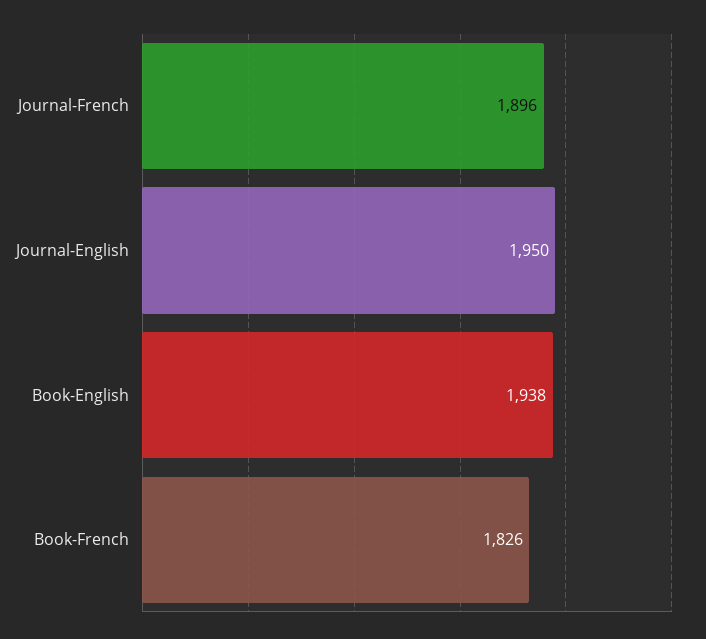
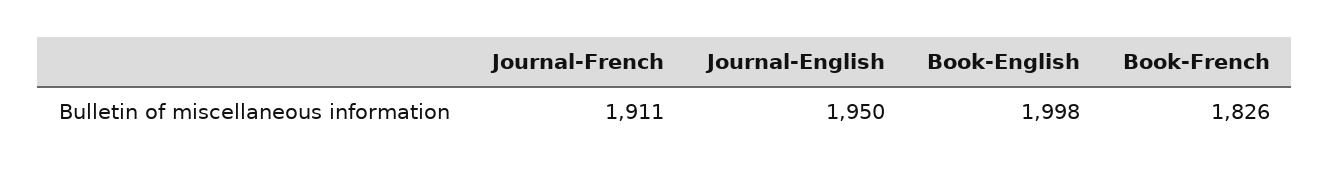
Journal-French: 1896 -> 1911
Book-English: 1938 -> 1998

